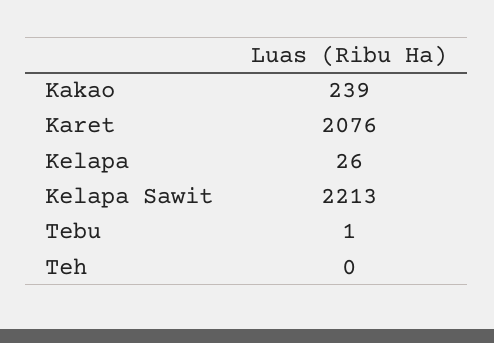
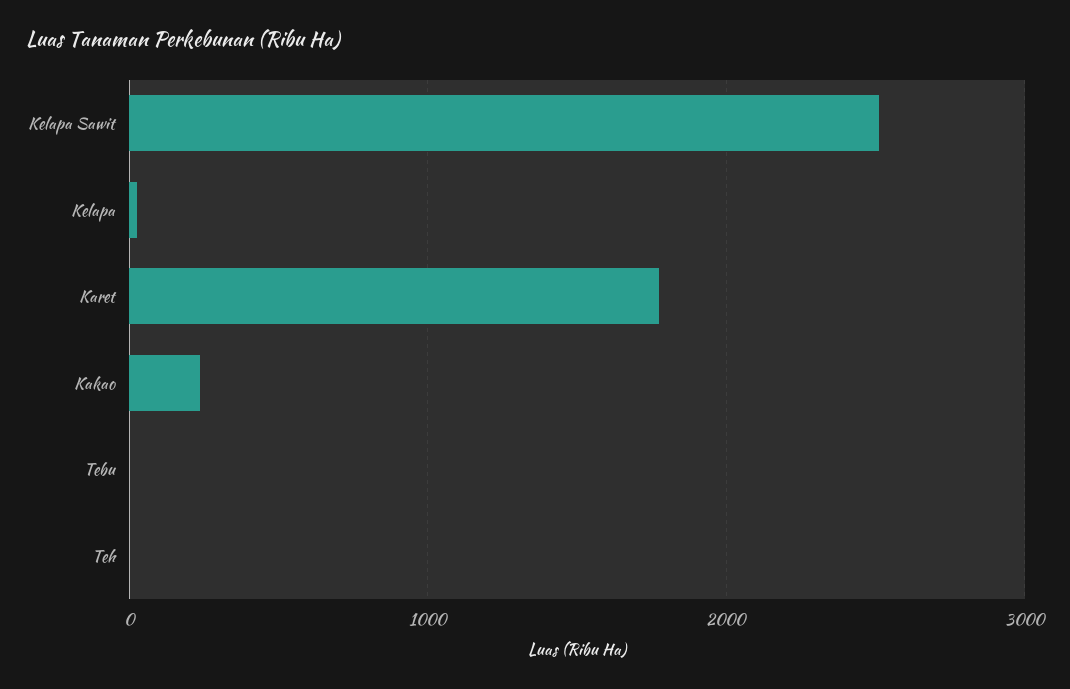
Karet: 2076 -> 1800
Kelapa Sawit: 2213 -> 2500

